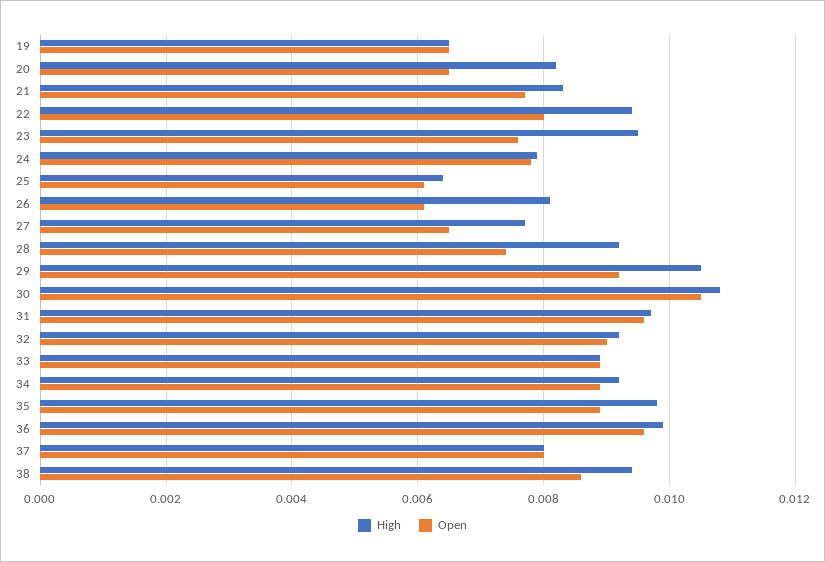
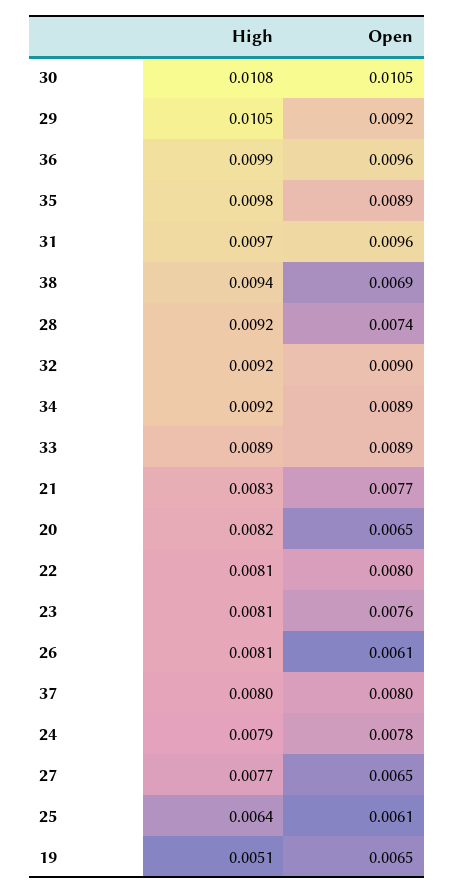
High, 19: 0.0065 -> 0.0051
High, 22: 0.0095 -> 0.0081
High, 23: 0.0095 -> 0.0081
Open, 38: 0.0085 -> 0.0069

